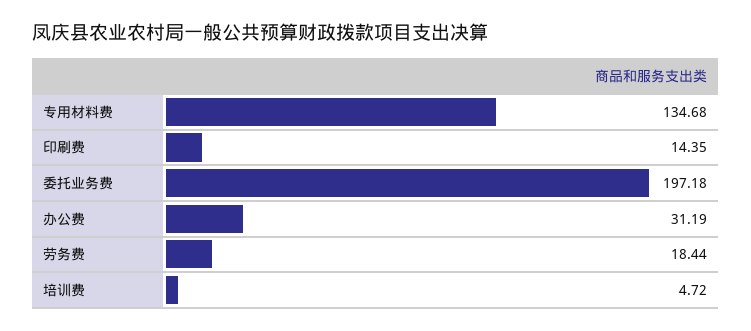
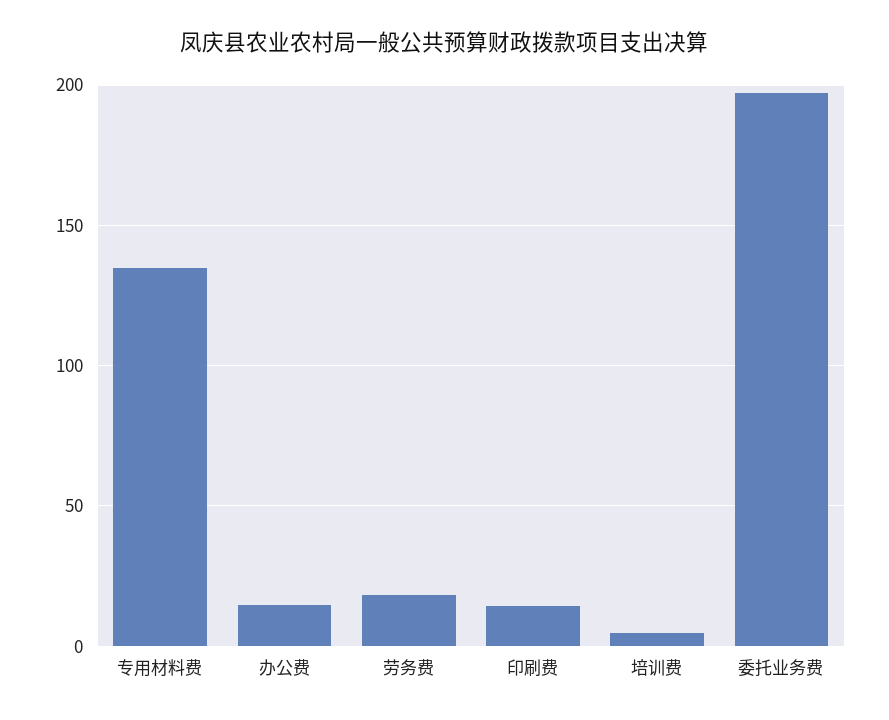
办公费: 31.19 -> 15

